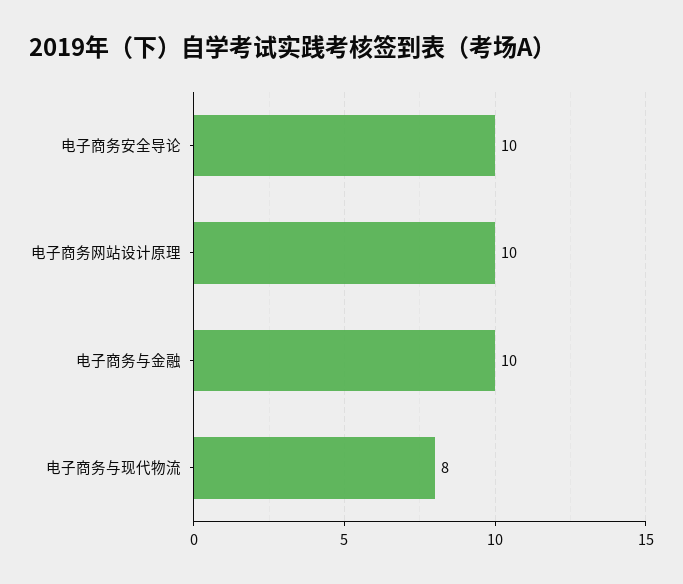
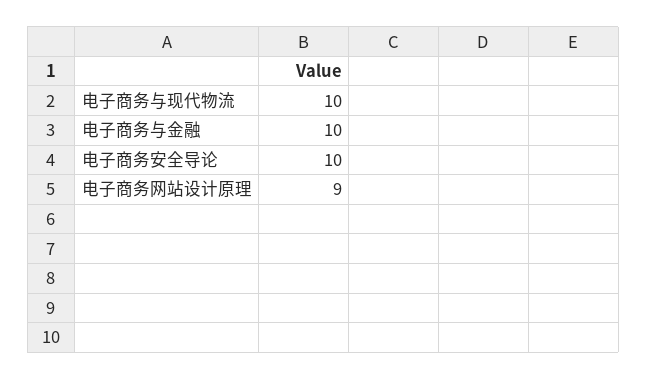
电子商务网站设计原理: 10 -> 9
电子商务与现代物流: 8 -> 10

